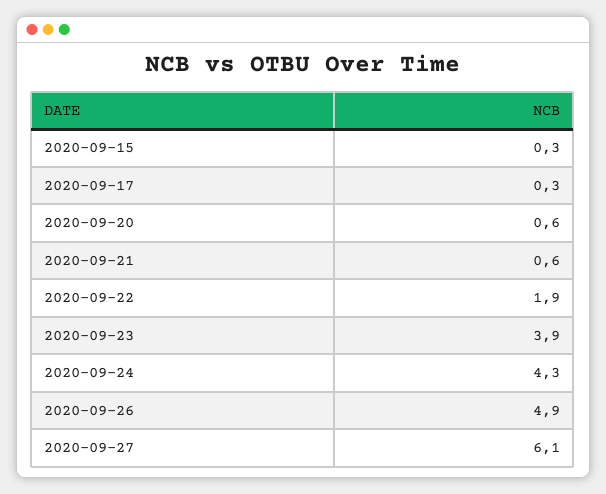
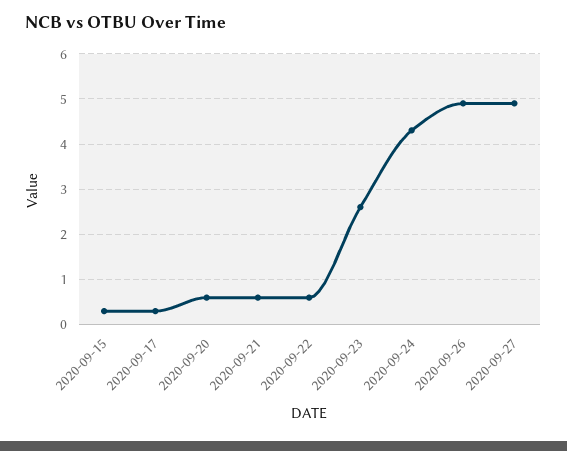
2020-09-22: 1.9 -> 0.5
2020-09-23: 3.9 -> 2.5
2020-09-27: 6.1 -> 5

